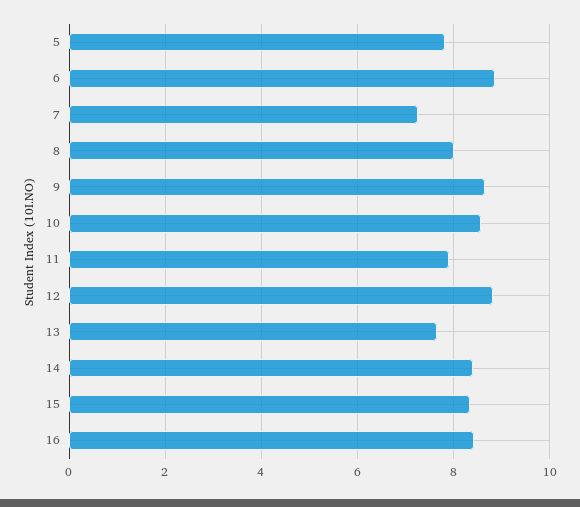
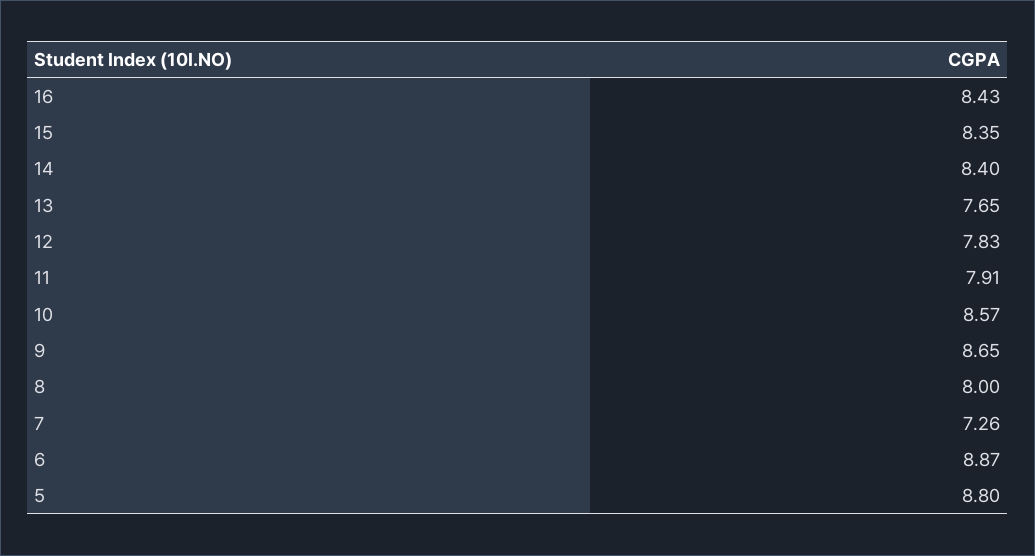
5: 7.8 -> 8.8
12: 8.8 -> 7.83

